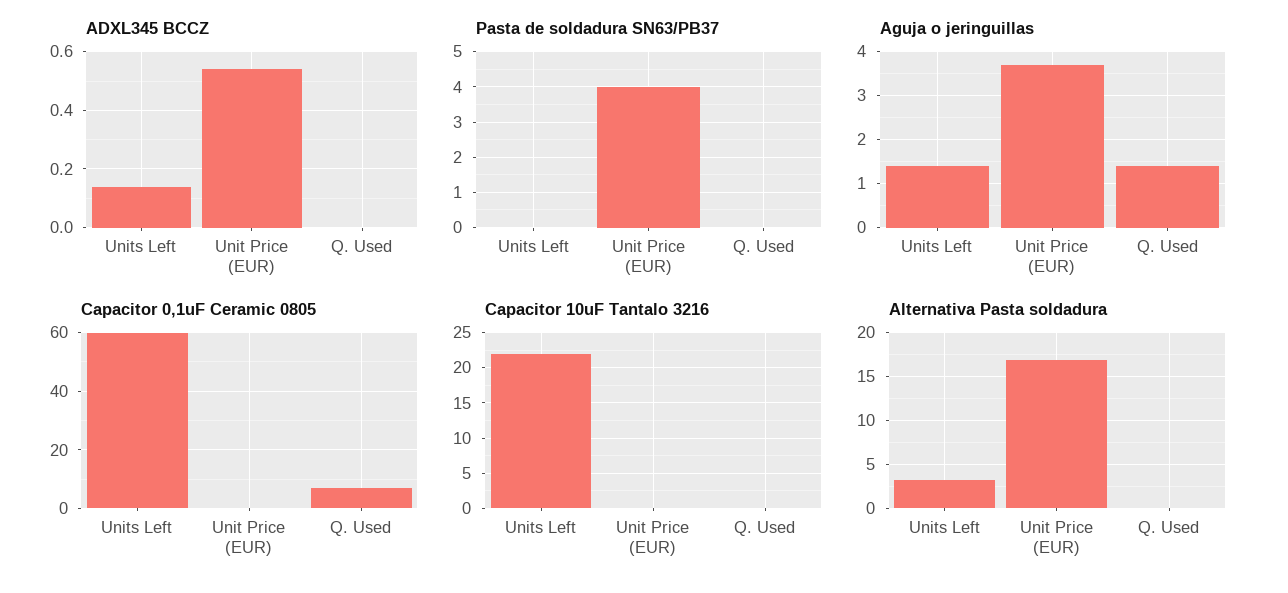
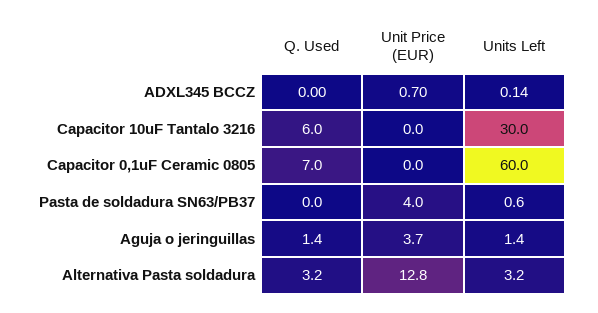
ADXL345 BCCZ, Unit Price (EUR): 0.55 -> 0.7
Pasta de soldadura SN63/PB37, Units Left: 0 -> 0.6
Capacitor 10uF Tantalo 3216, Units Left: 22 -> 30
Capacitor 10uF Tantalo 3216, Q. Used: 0 -> 6
Alternativa Pasta soldadura, Unit Price (EUR): 17 -> 12.8
Alternativa Pasta soldadura, Q. Used: 0 -> 3.2

